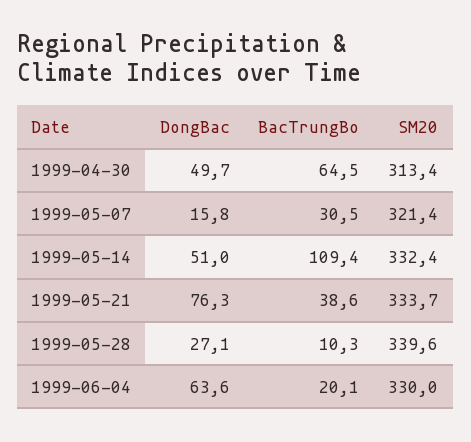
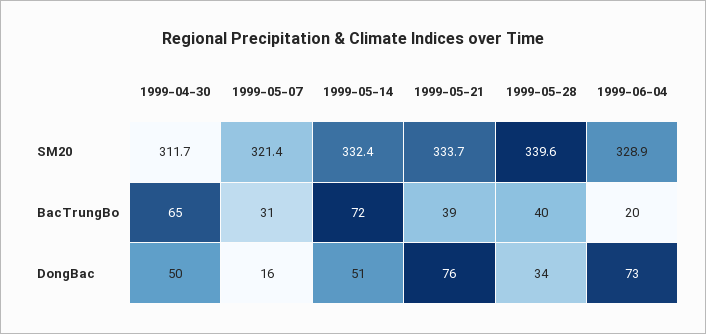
SM20, 1999-04-30: 313.4 -> 311.7
BacTrungBo, 1999-05-14: 109.4 -> 72
DongBac, 1999-05-28: 27.1 -> 34
BacTrungBo, 1999-05-28: 10.3 -> 40
DongBac, 1999-06-04: 63.6 -> 73
SM20, 1999-06-04: 330 -> 328.9

